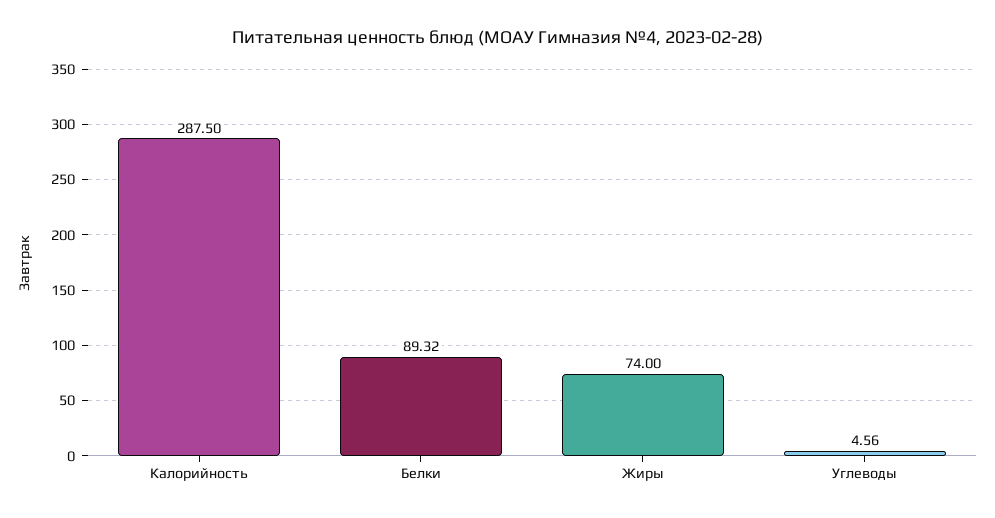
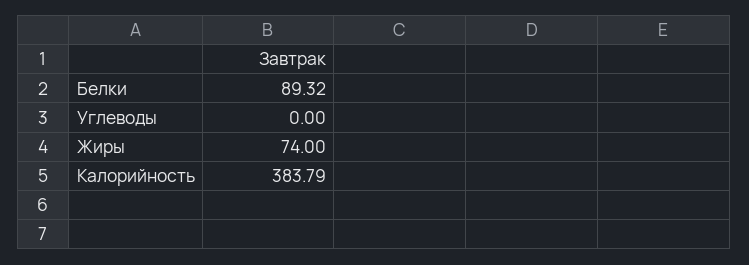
Калорийность: 287.5 -> 383.79
Углеводы: 4.56 -> 0

